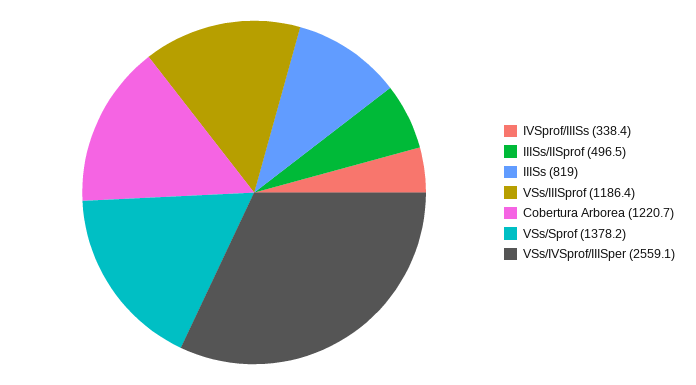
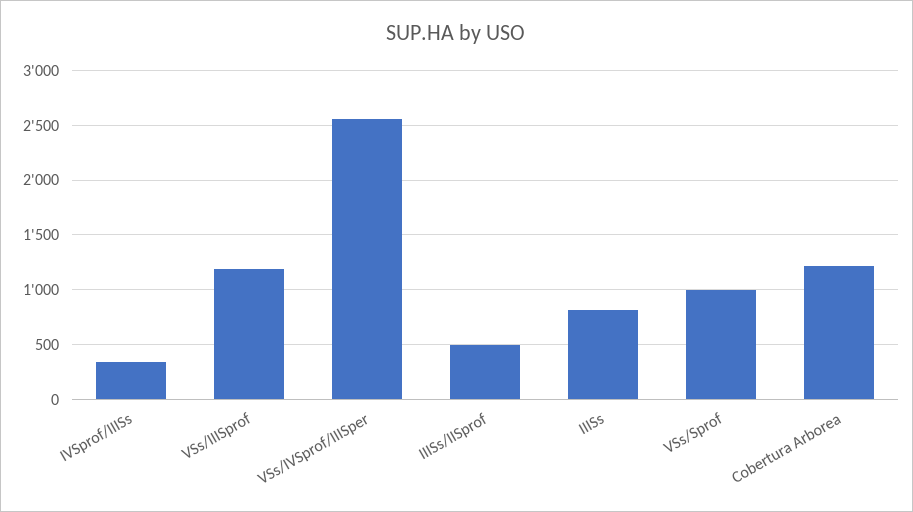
VSs/Sprof: 1378.2 -> 1000

